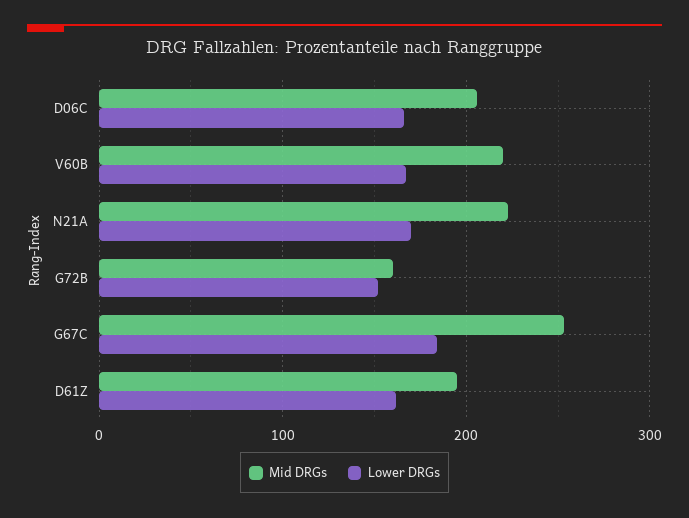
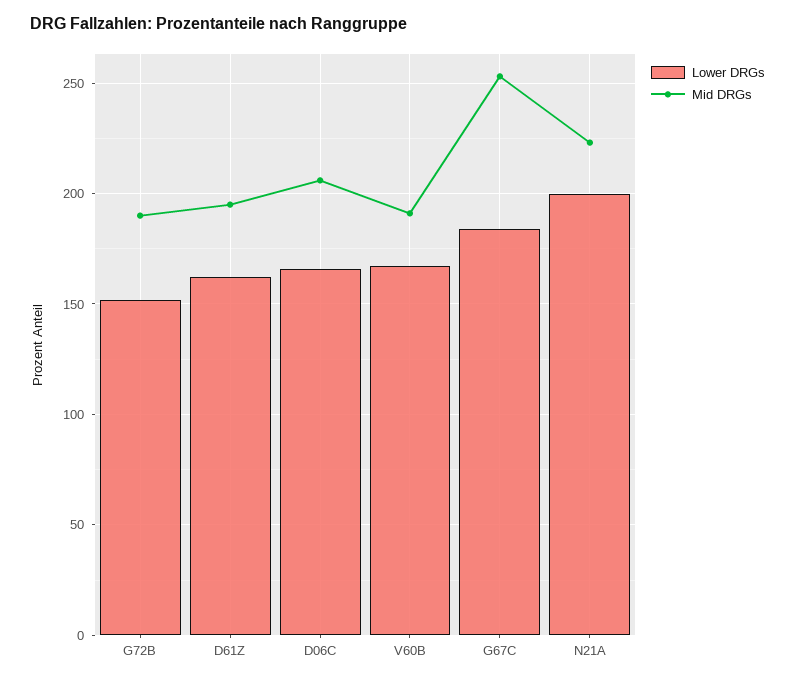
Mid DRGs, V60B: 220 -> 190
Lower DRGs, N21A: 170 -> 200
Mid DRGs, G72B: 160 -> 190

